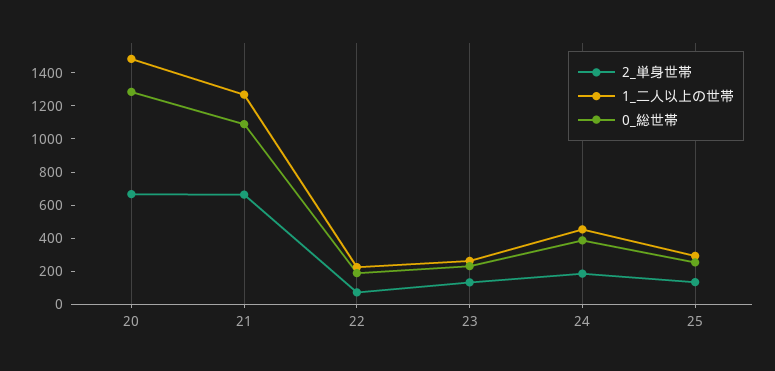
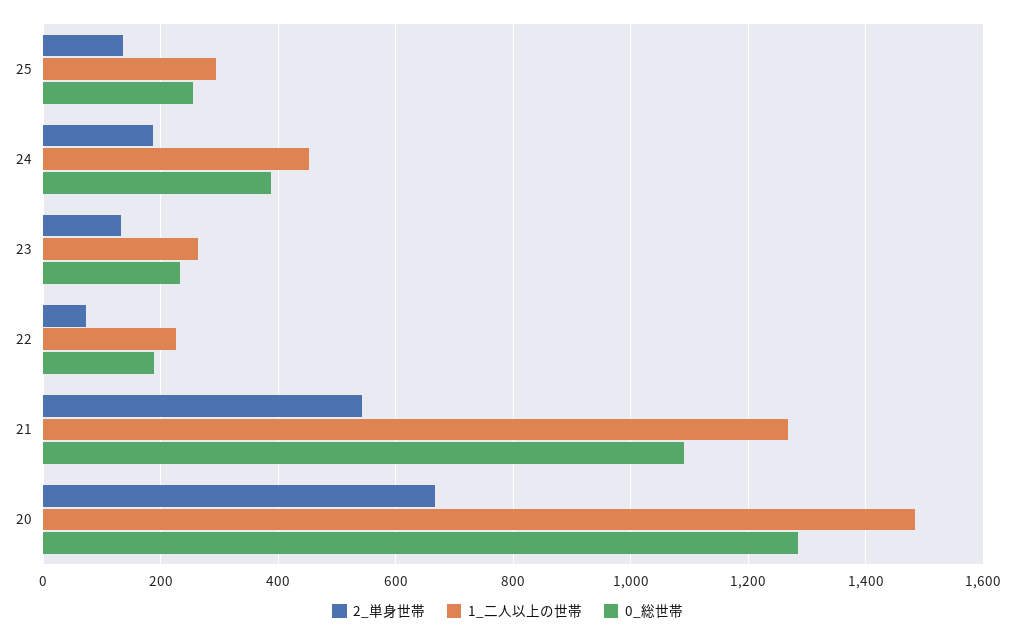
2_単身世帯, 21: 650 -> 540

